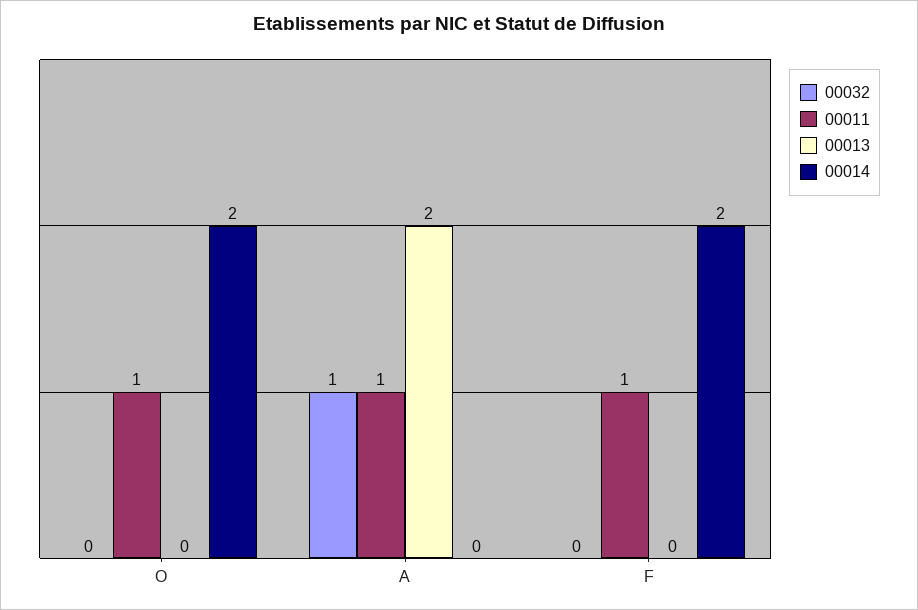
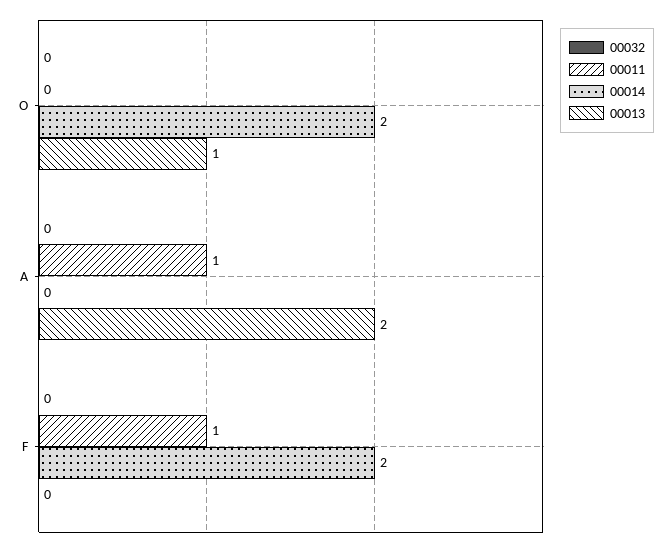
00011, O: 1 -> 0
00013, O: 0 -> 1
00032, A: 1 -> 0

